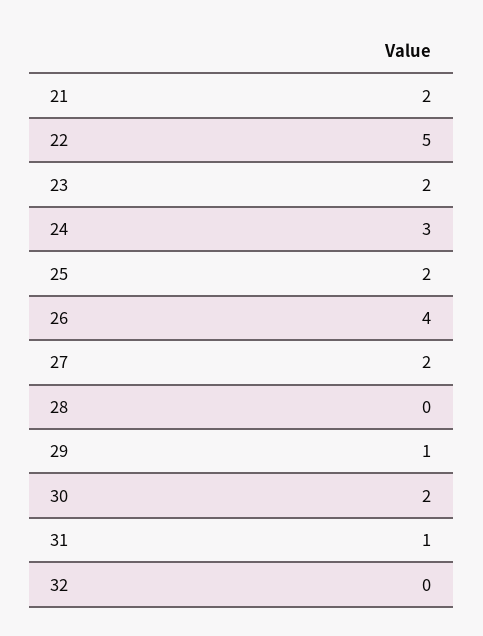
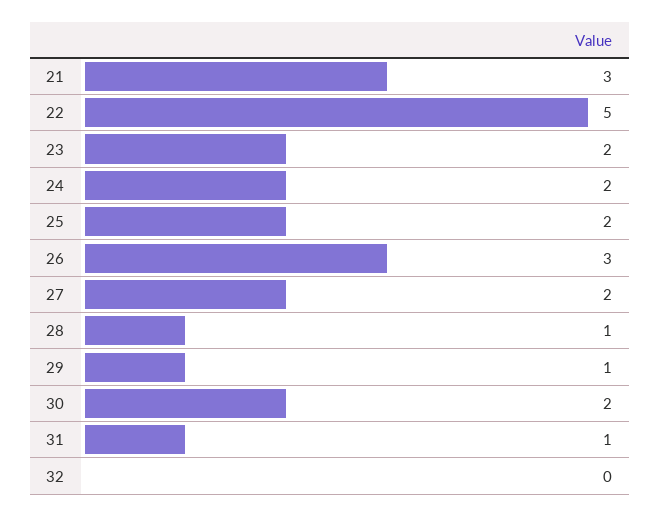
21: 2 -> 3
24: 3 -> 2
26: 4 -> 3
28: 0 -> 1

